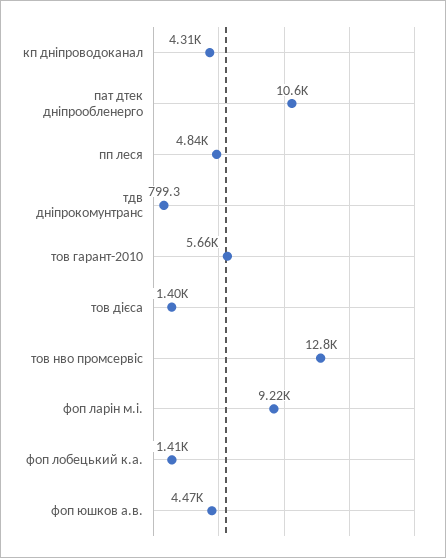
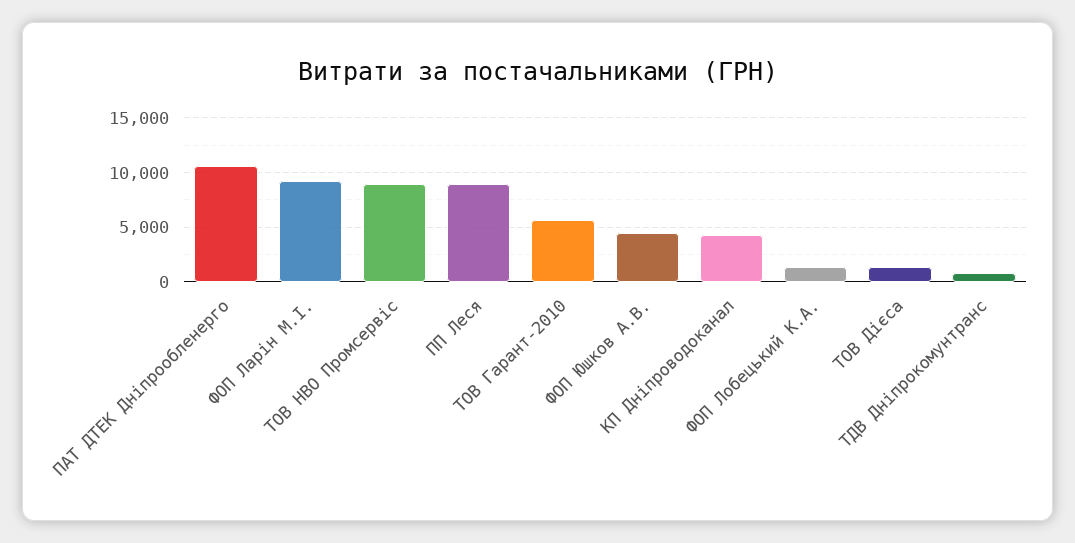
пп леся: 4840 -> 9000
тов нво промсервіс: 12800 -> 9000

